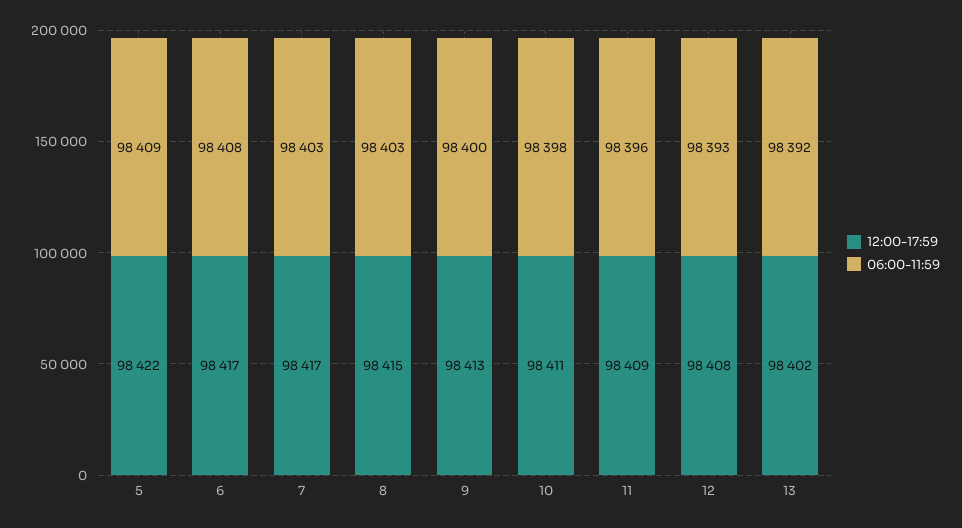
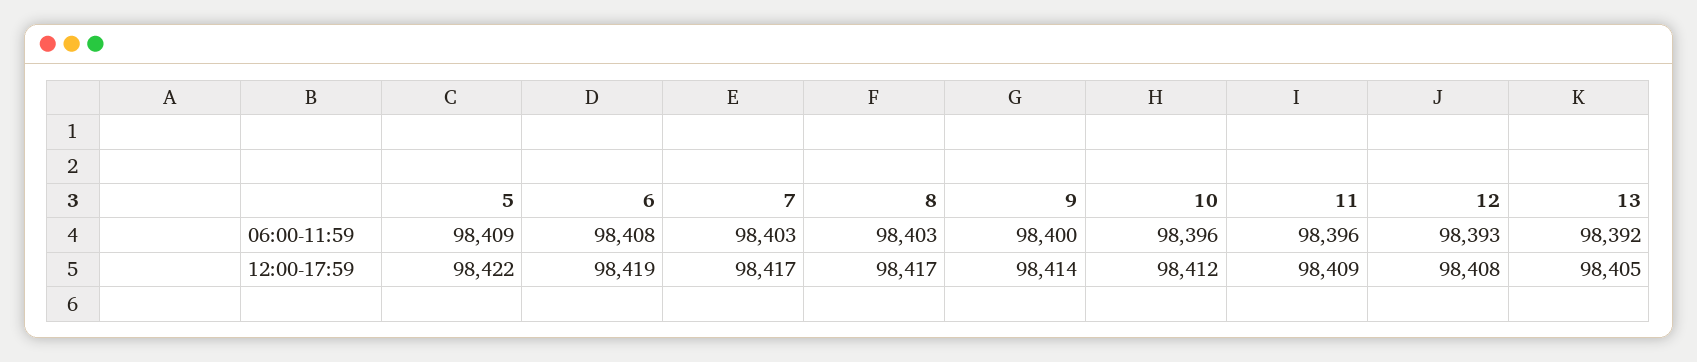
12:00-17:59, 6: 98417 -> 98419
12:00-17:59, 8: 98415 -> 98417
12:00-17:59, 9: 98413 -> 98414
12:00-17:59, 10: 98411 -> 98412
06:00-11:59, 10: 98398 -> 98396
12:00-17:59, 13: 98402 -> 98405

